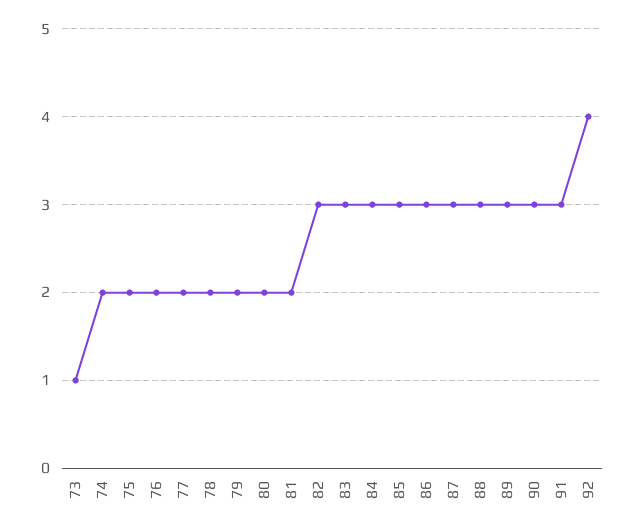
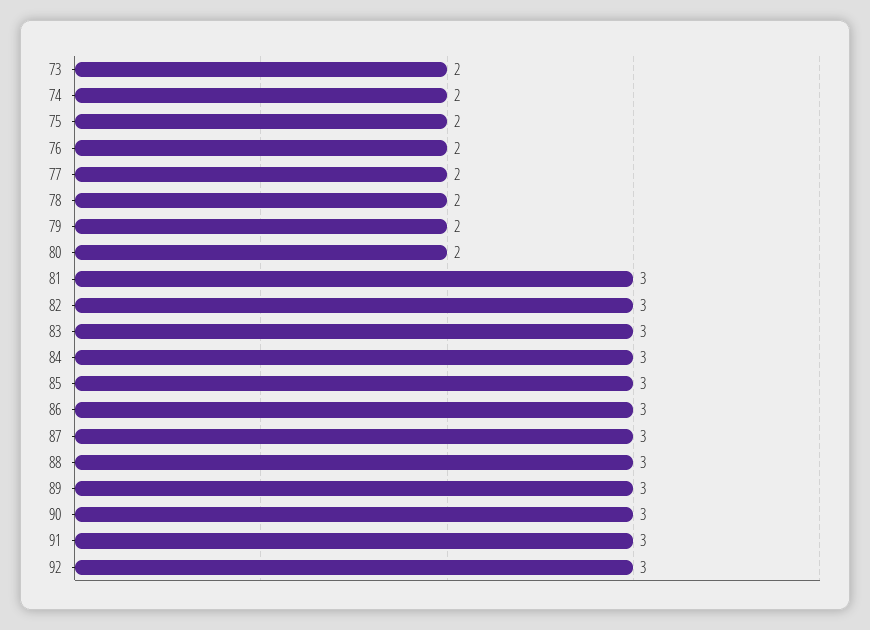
73: 1 -> 2
81: 2 -> 3
92: 4 -> 3

